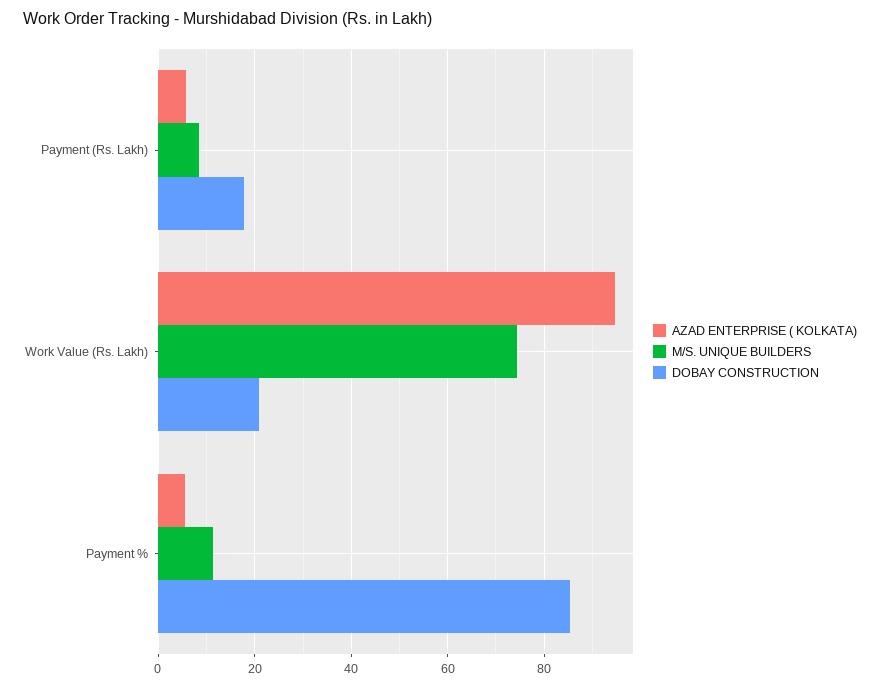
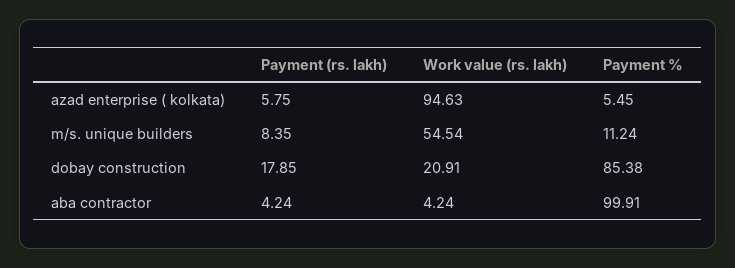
M/S. UNIQUE BUILDERS, Work Value (Rs. Lakh): 74 -> 54.54
aba contractor, Payment (Rs. Lakh): none -> 4.24
aba contractor, Work Value (Rs. Lakh): none -> 4.24
aba contractor, Payment %: none -> 99.91

